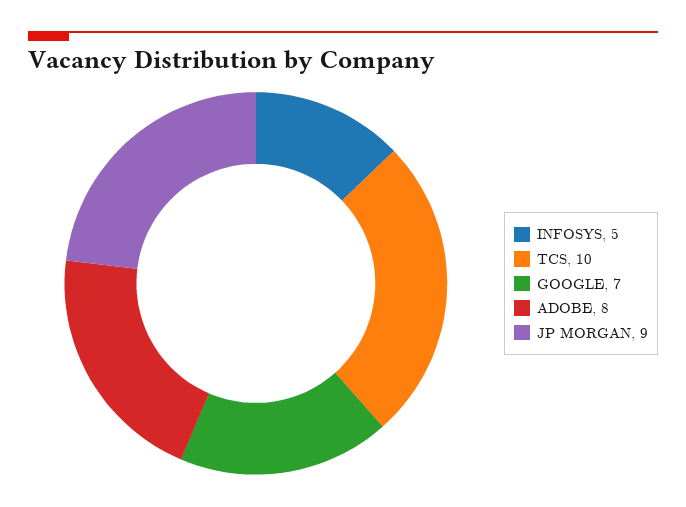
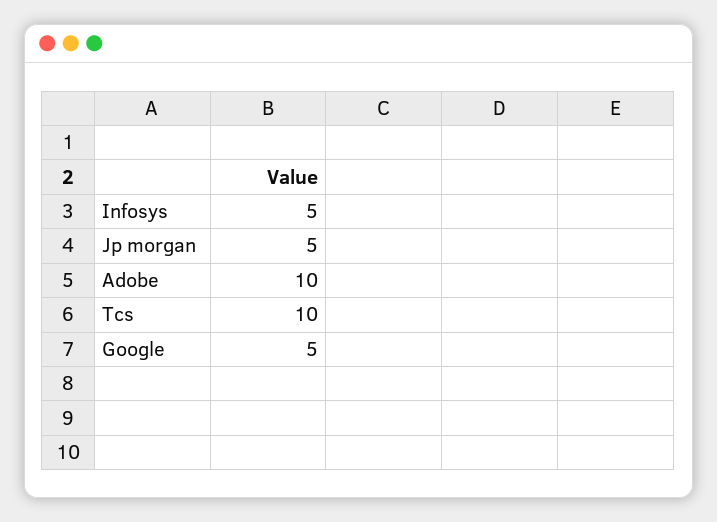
GOOGLE: 7 -> 5
ADOBE: 8 -> 10
JP MORGAN: 9 -> 5

